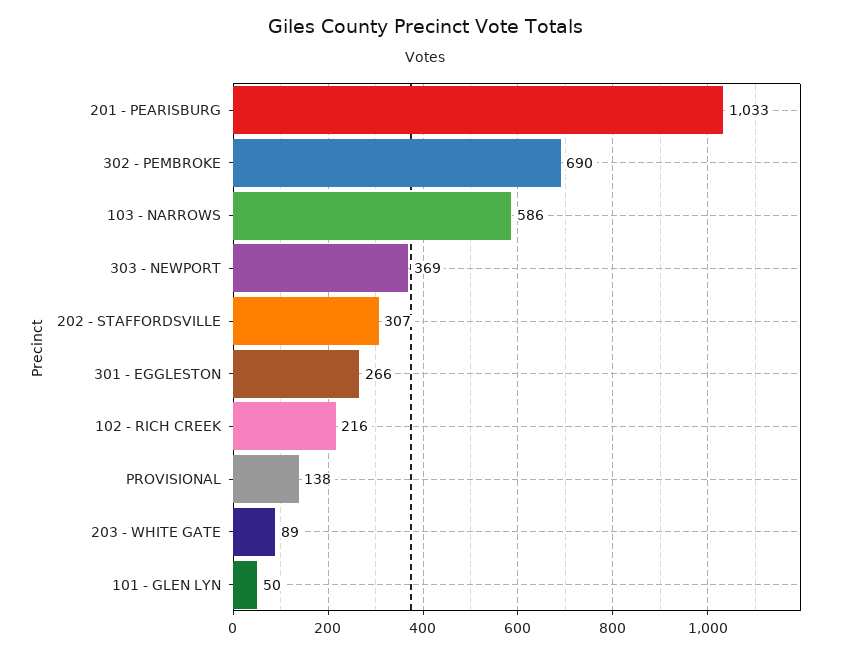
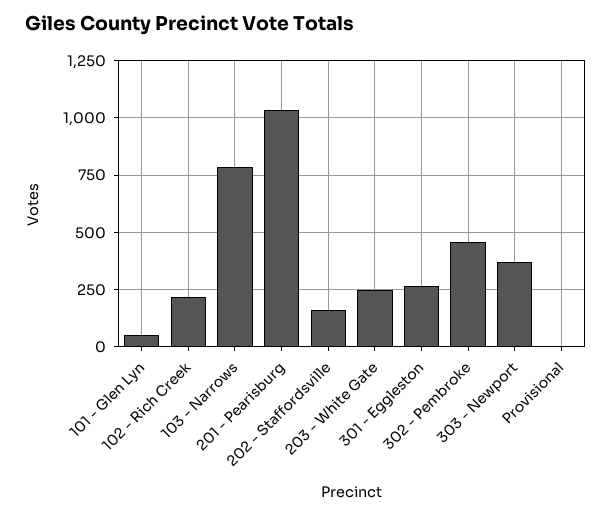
302 - PEMBROKE: 690 -> 450
103 - NARROWS: 586 -> 800
202 - STAFFORDSVILLE: 307 -> 150
PROVISIONAL: 138 -> 0
203 - WHITE GATE: 89 -> 250

